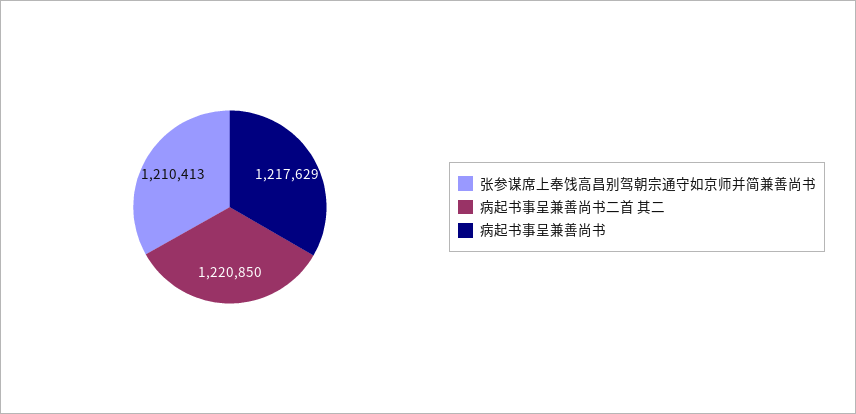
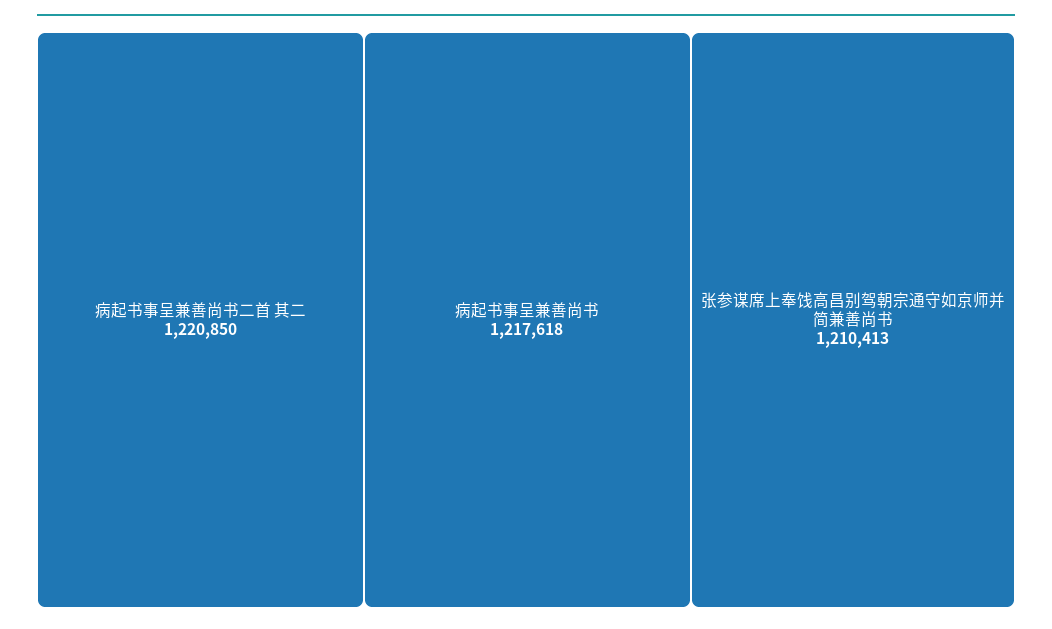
病起书事呈兼善尚书: 1217629 -> 1217618

